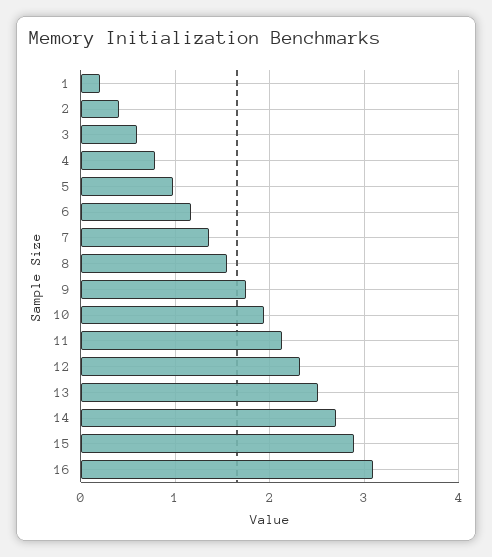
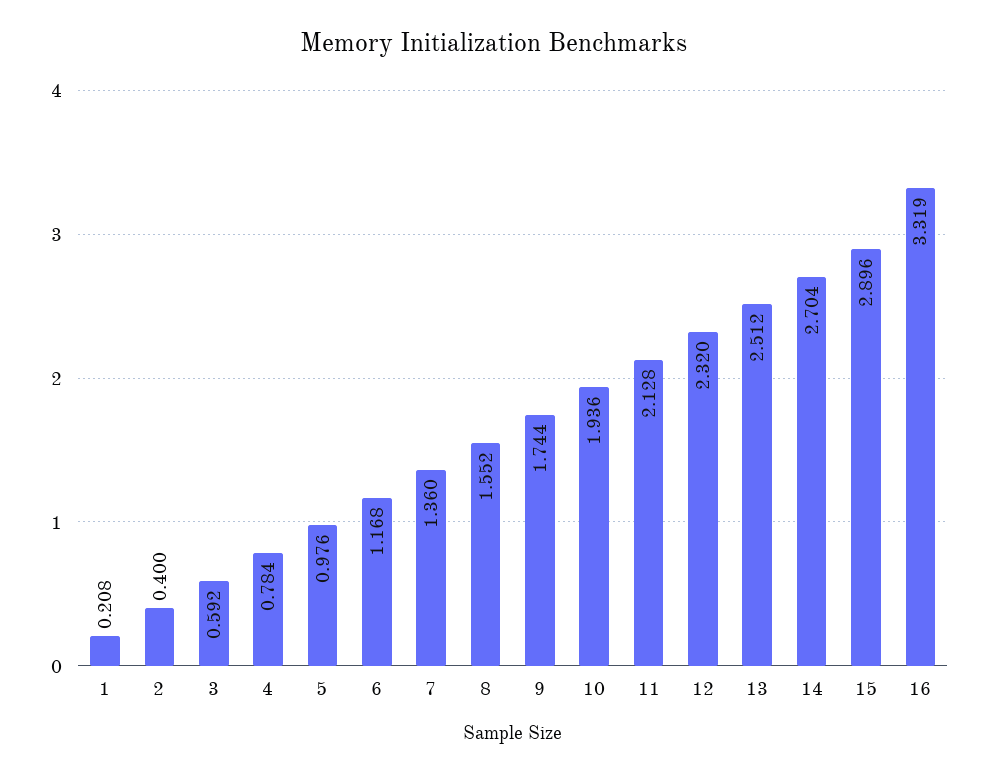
16: 3.1 -> 3.319

